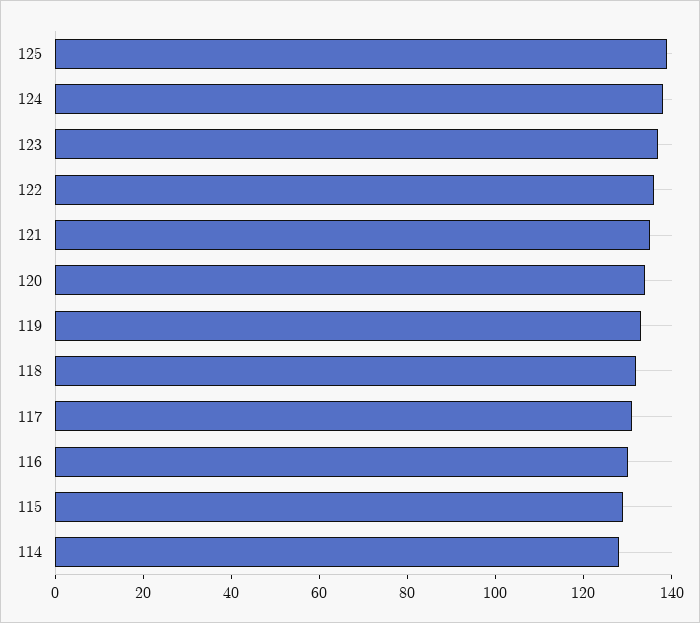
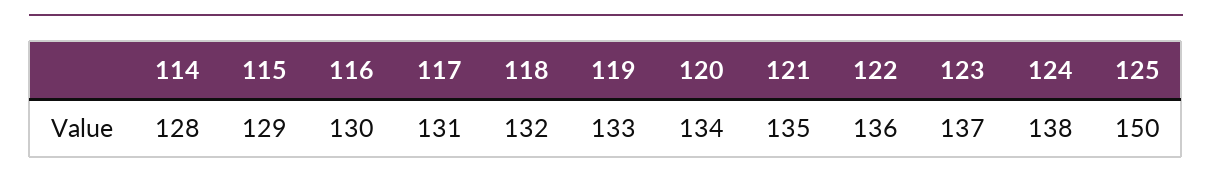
125: 140 -> 150

